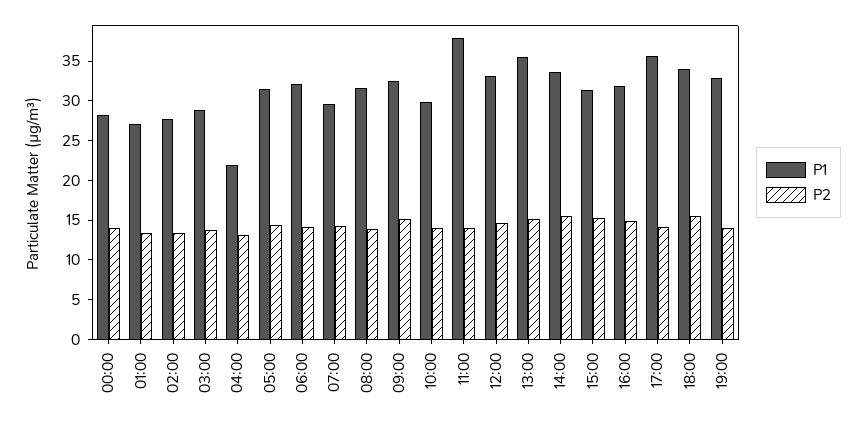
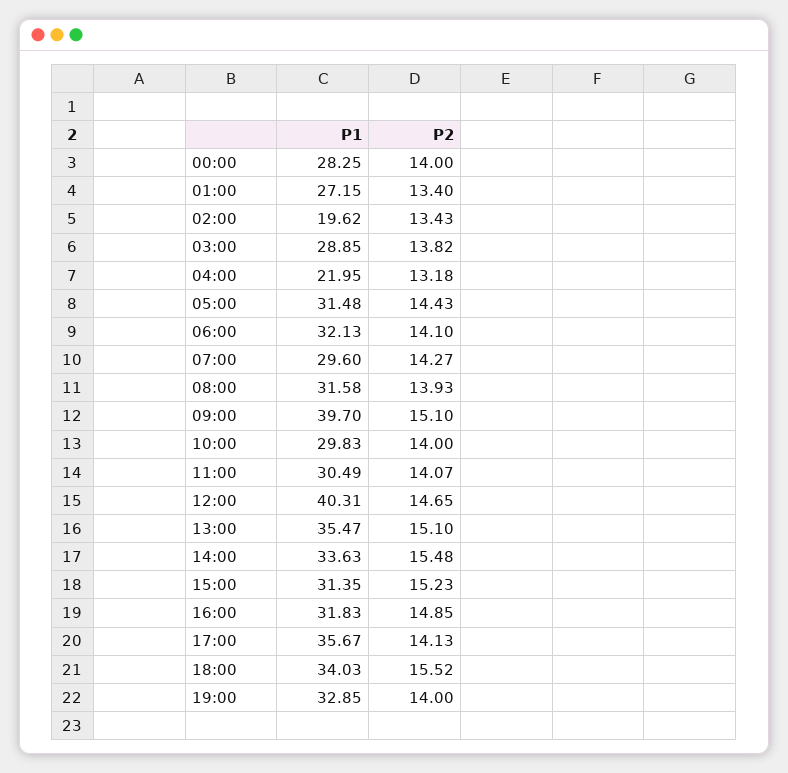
P1, 02:00: 27.5 -> 19.62
P1, 09:00: 32.5 -> 39.7
P1, 11:00: 37.5 -> 30.49
P1, 12:00: 32.5 -> 40.31

